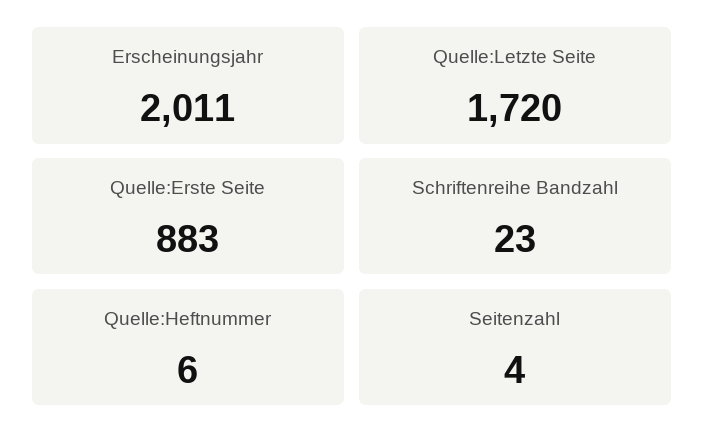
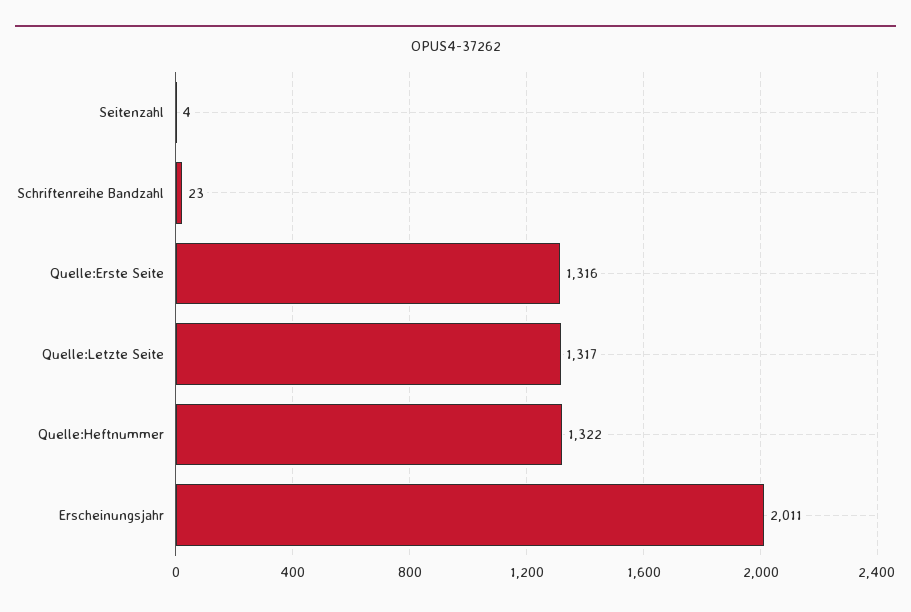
Quelle:Letzte Seite: 1720 -> 1317
Quelle:Erste Seite: 883 -> 1316
Quelle:Heftnummer: 6 -> 1322

